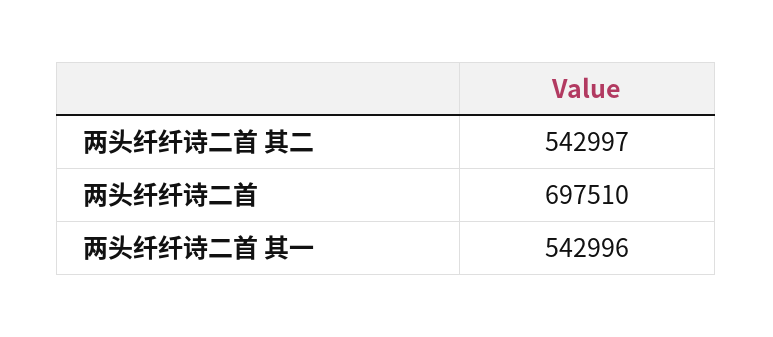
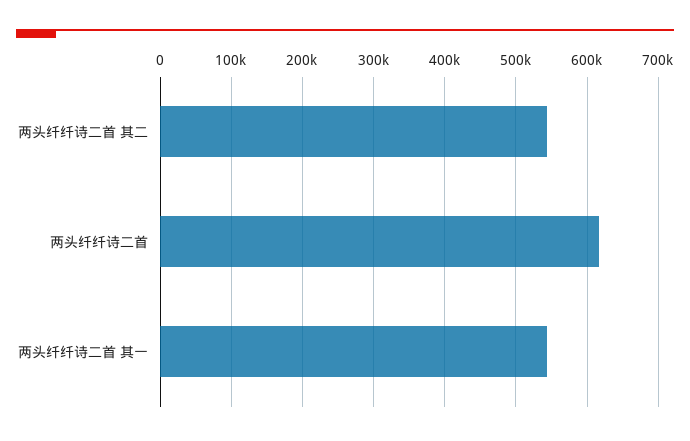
两头纤纤诗二首: 697510 -> 620000

